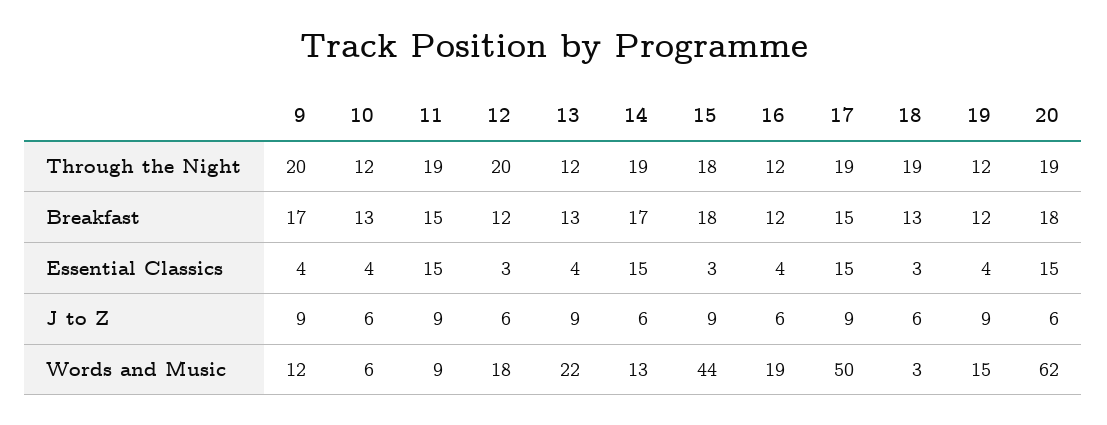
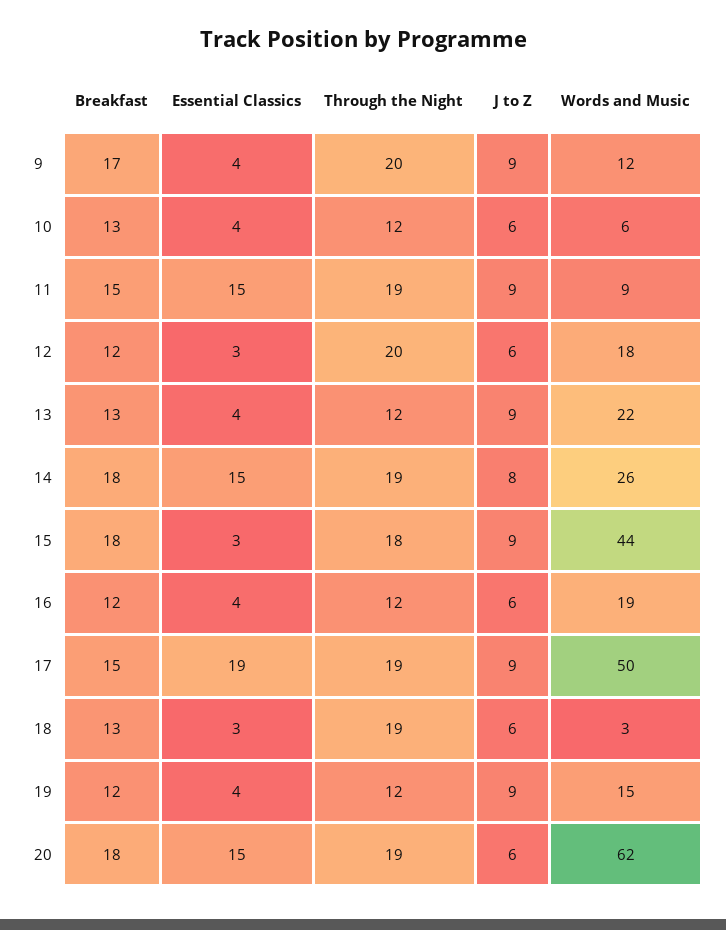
14, Breakfast: 17 -> 18
17, Essential Classics: 15 -> 19
14, J to Z: 6 -> 8
14, Words and Music: 13 -> 26

